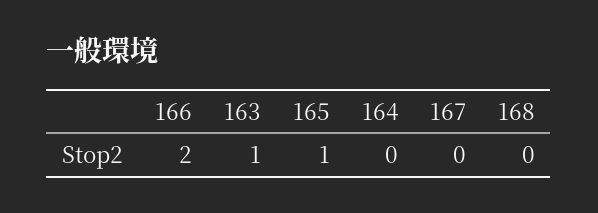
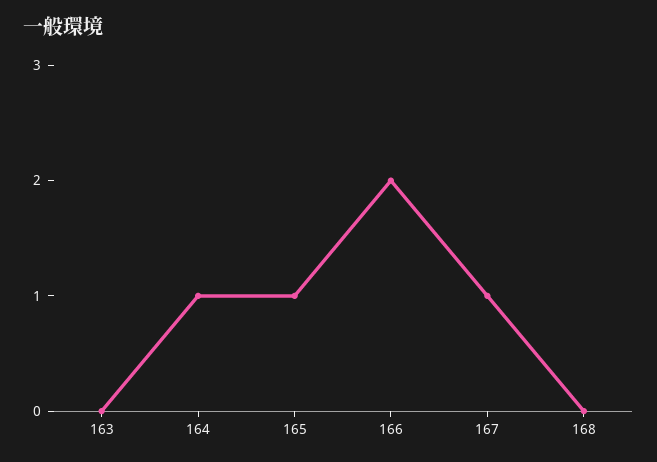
163: 1 -> 0
164: 0 -> 1
167: 0 -> 1

